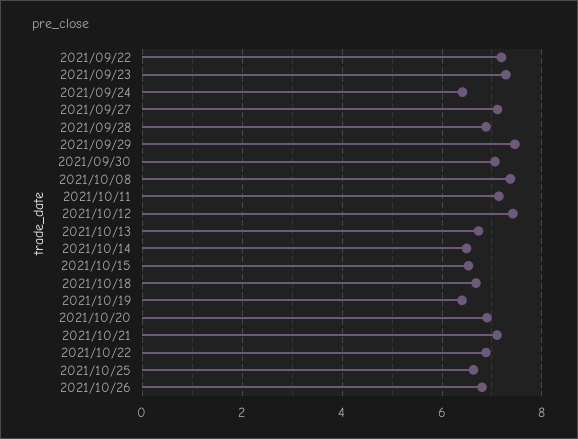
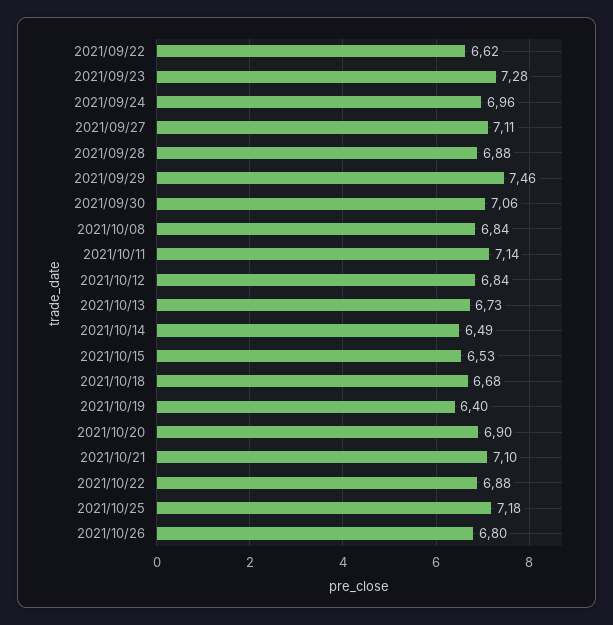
2021/09/22: 7.2 -> 6.62
2021/09/24: 6.4 -> 6.96
2021/10/08: 7.4 -> 6.84
2021/10/12: 7.4 -> 6.84
2021/10/25: 6.6 -> 7.18

